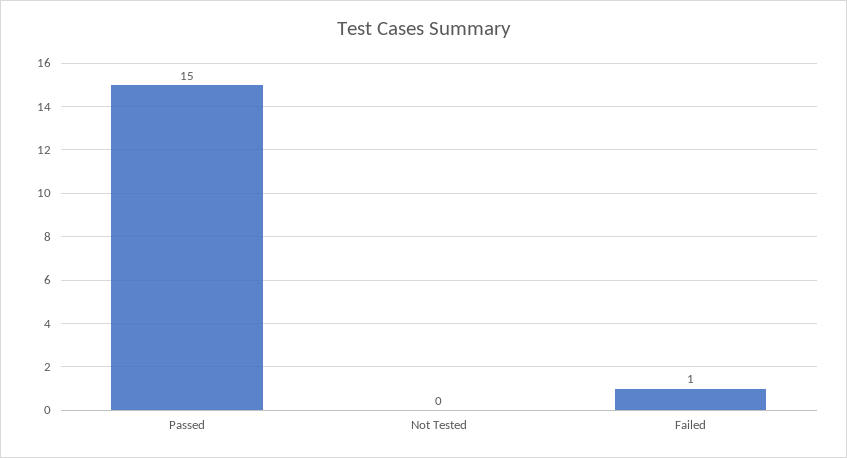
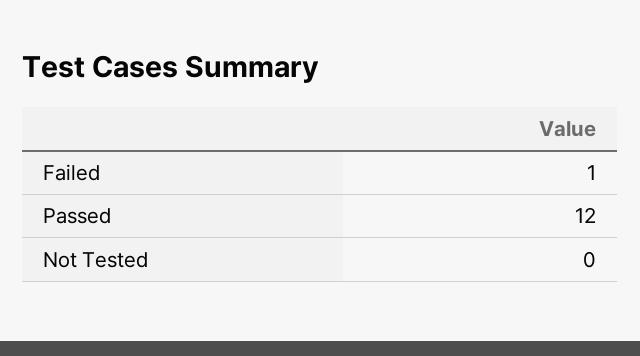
Passed: 15 -> 12

